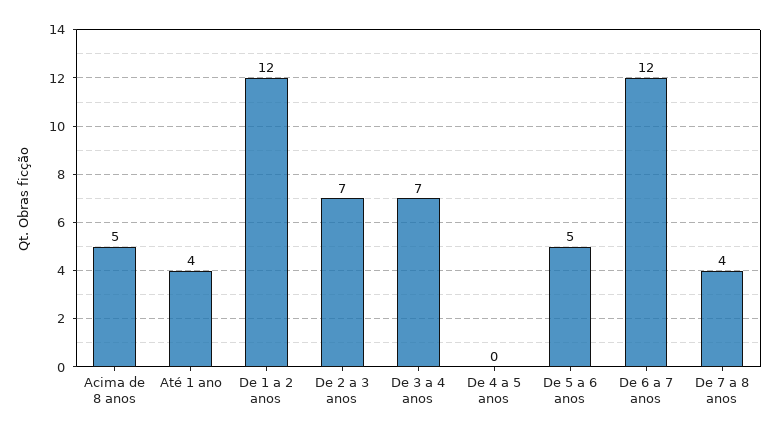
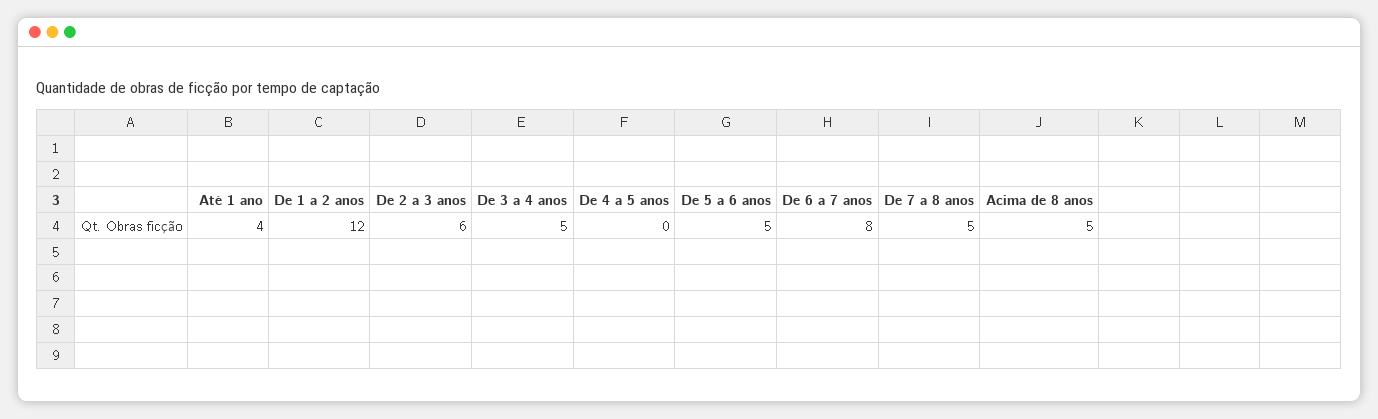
De 2 a 3 anos: 7 -> 6
De 3 a 4 anos: 7 -> 5
De 6 a 7 anos: 12 -> 8
De 7 a 8 anos: 4 -> 5

